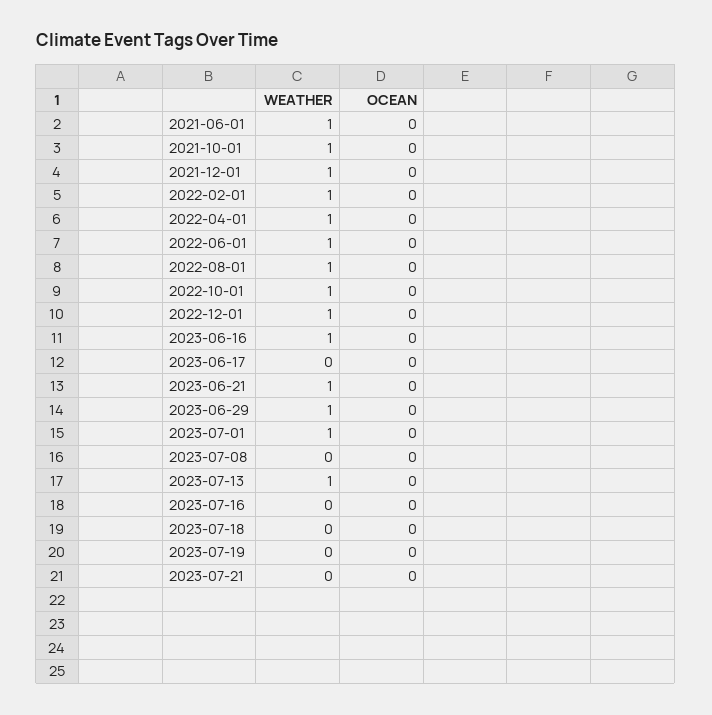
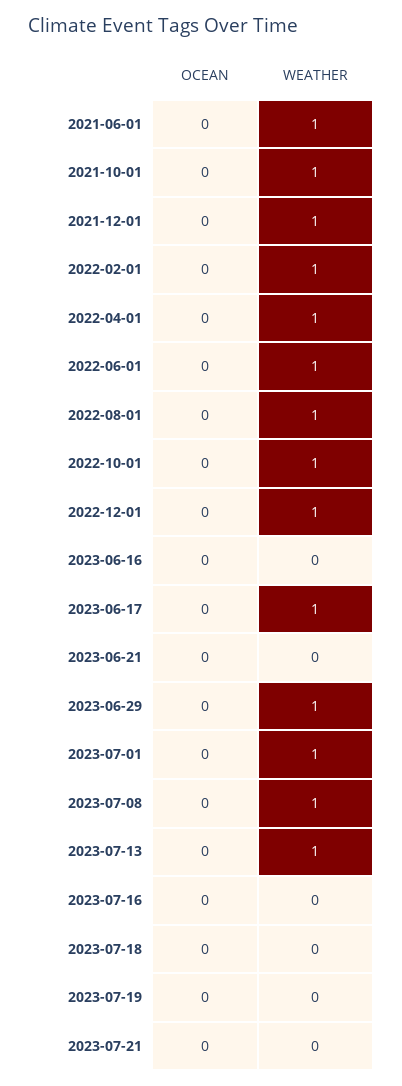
WEATHER, 2023-06-16: 1 -> 0
WEATHER, 2023-06-17: 0 -> 1
WEATHER, 2023-06-21: 1 -> 0
WEATHER, 2023-07-08: 0 -> 1

